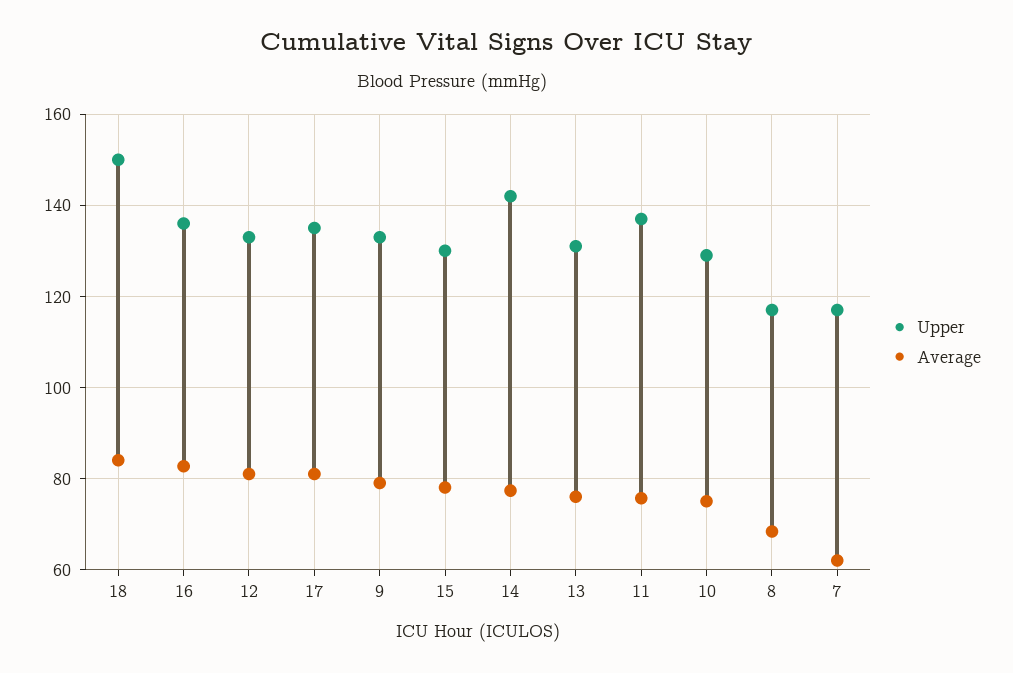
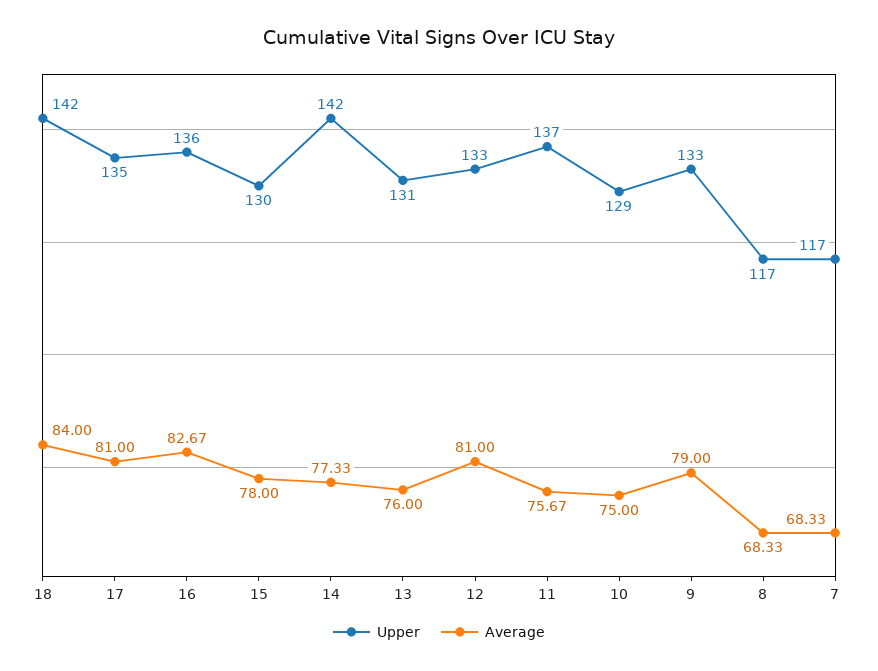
Upper, 18: 150 -> 142
Average, 7: 62 -> 68.33

